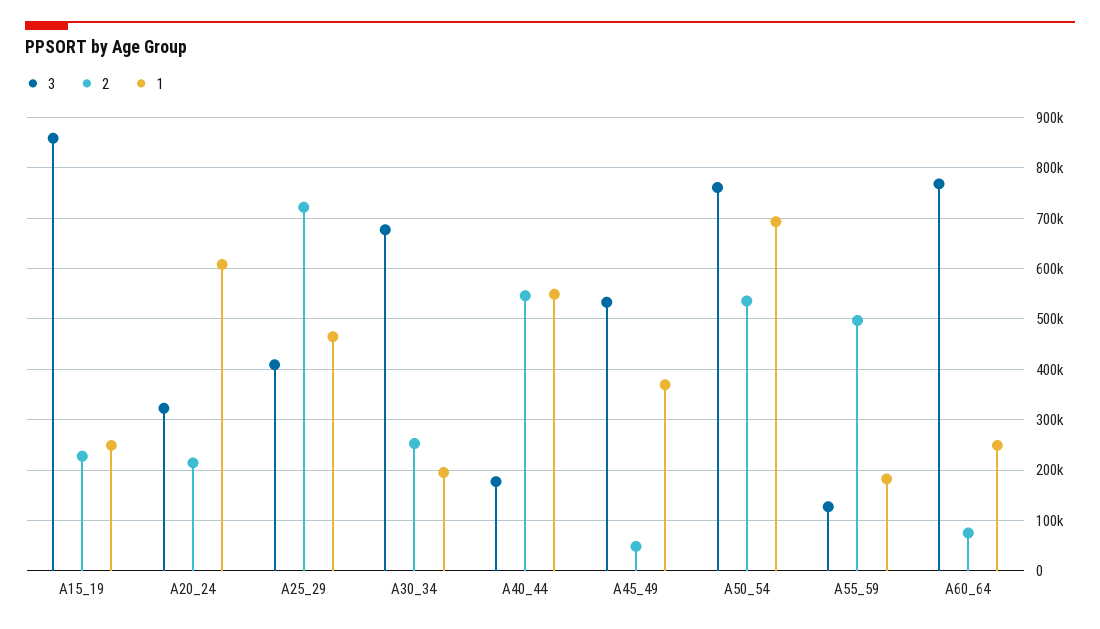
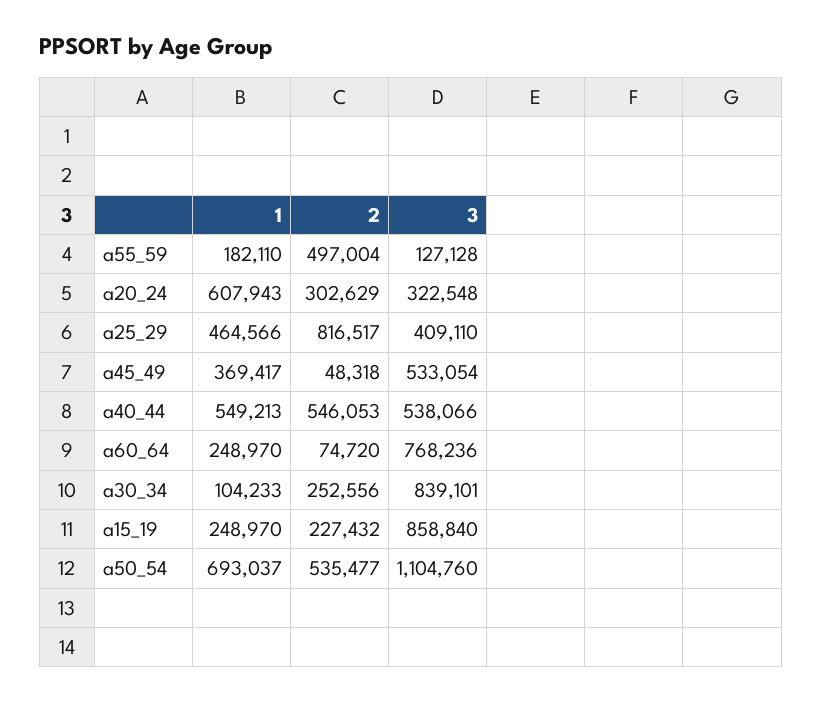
2, A20_24: 220000 -> 302629
2, A25_29: 720000 -> 816517
3, A30_34: 680000 -> 839101
1, A30_34: 200000 -> 104233
3, A40_44: 180000 -> 538066
3, A50_54: 760000 -> 1104760

